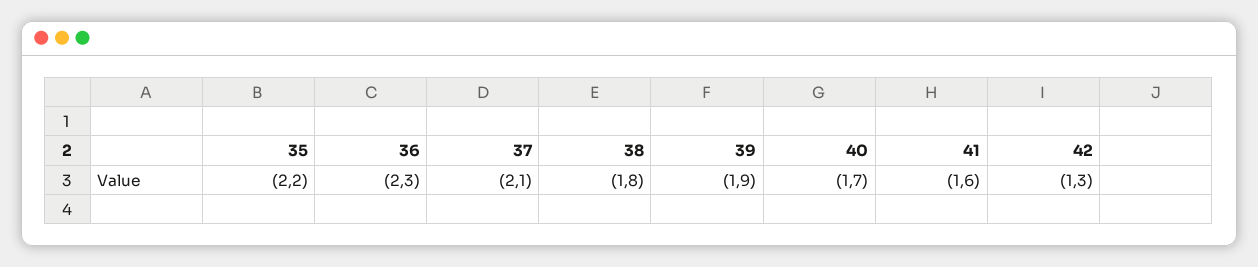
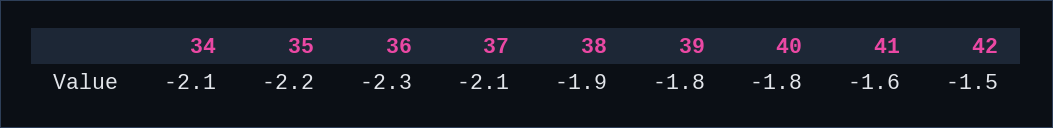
38: -1.8 -> -1.9
39: -1.9 -> -1.8
40: -1.7 -> -1.8
42: -1.3 -> -1.5
34: none -> -2.1

